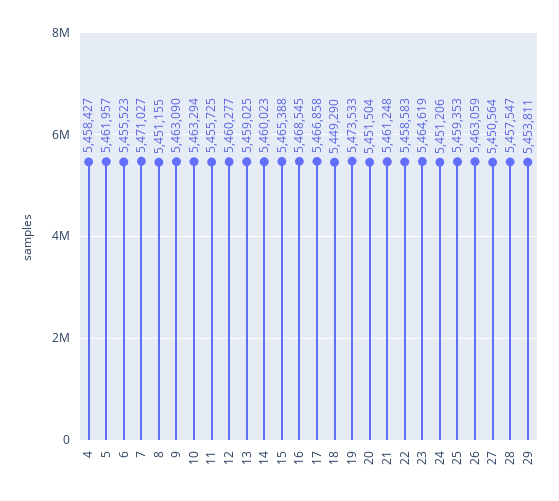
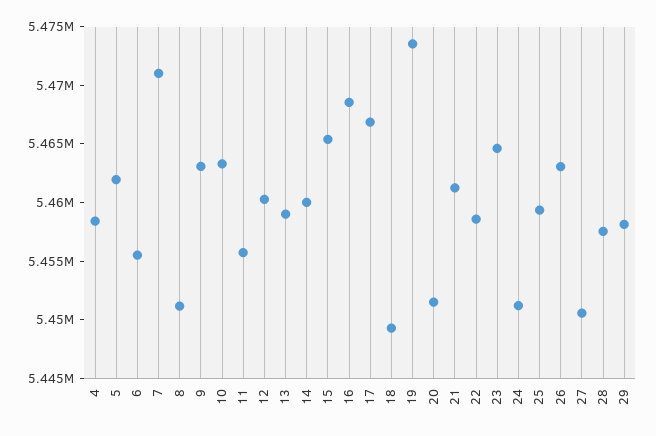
29: 5453811 -> 5458000

